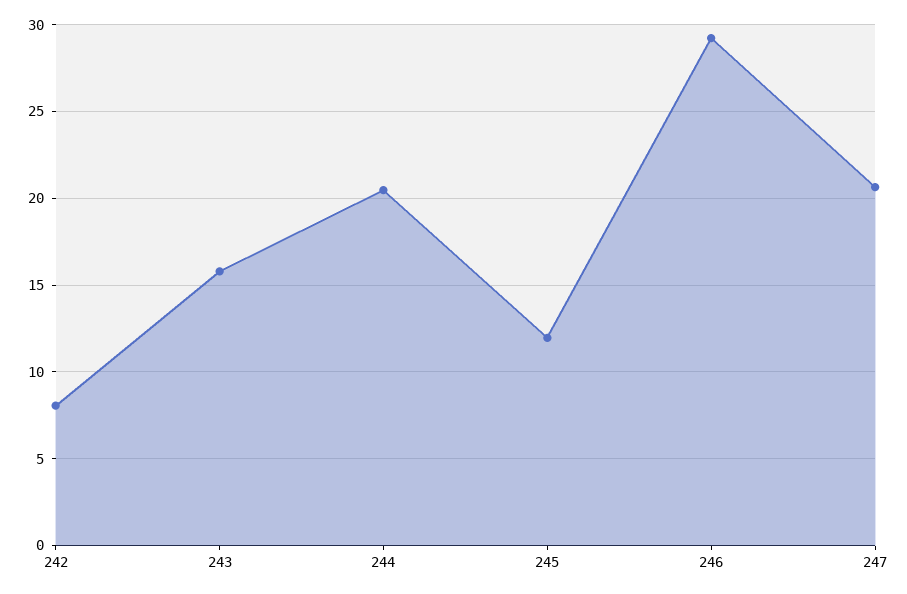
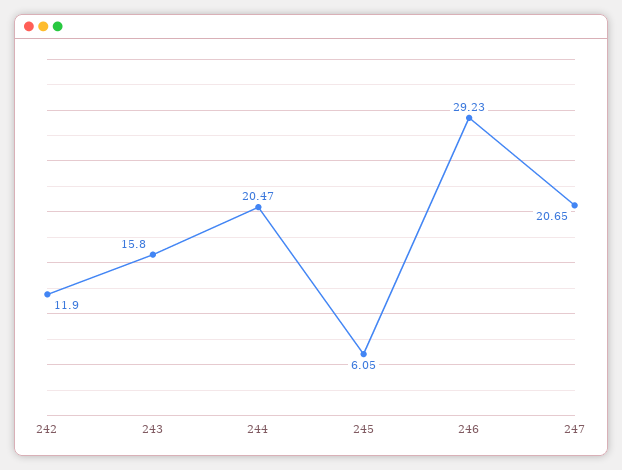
242: 8 -> 11.9
245: 12 -> 6.05

